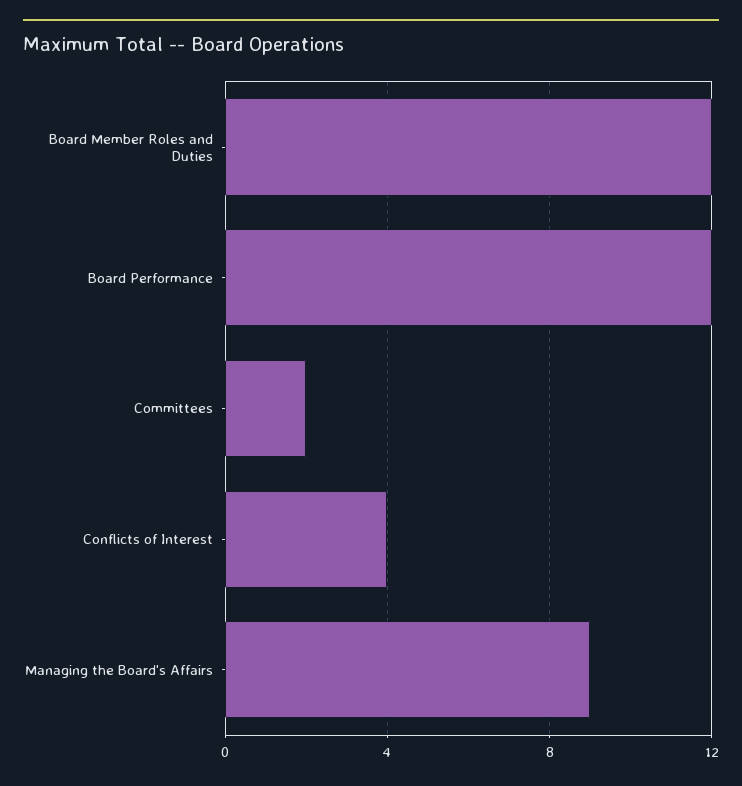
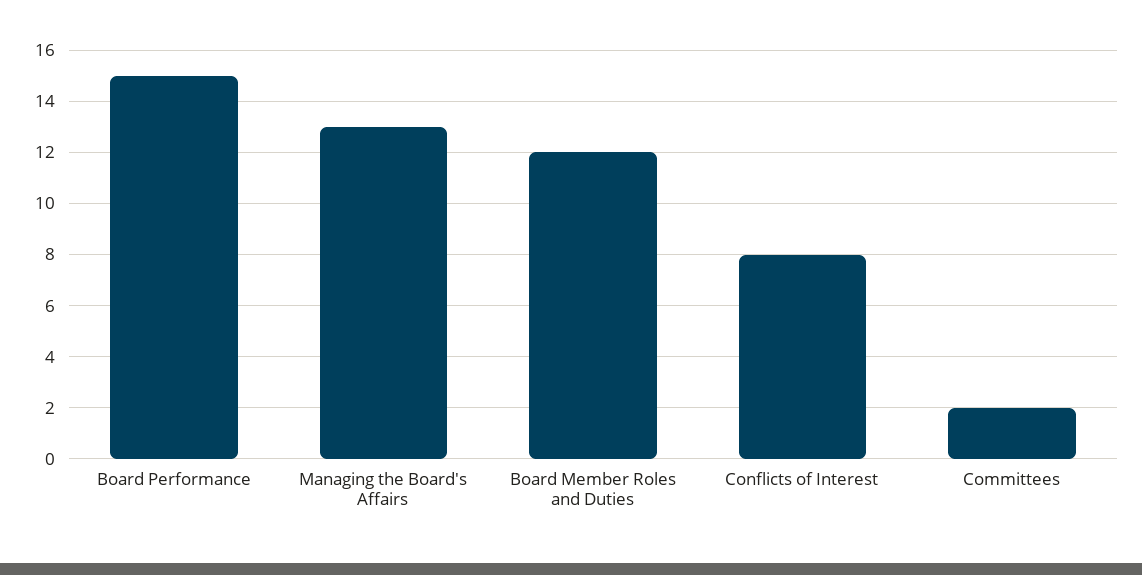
Board Performance: 12 -> 15
Conflicts of Interest: 4 -> 8
Managing the Board's Affairs: 9 -> 13

